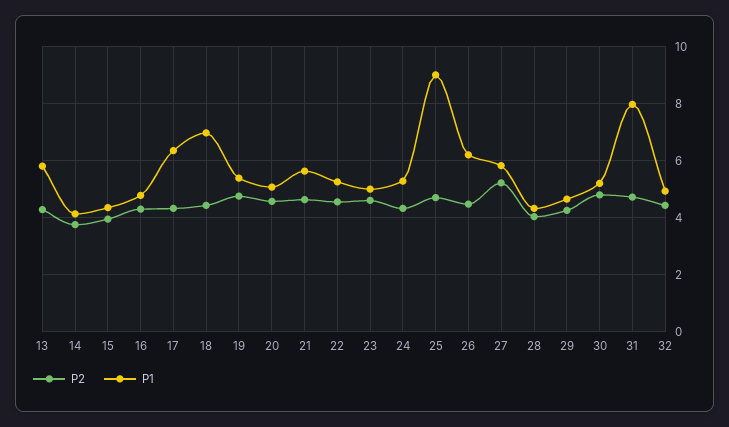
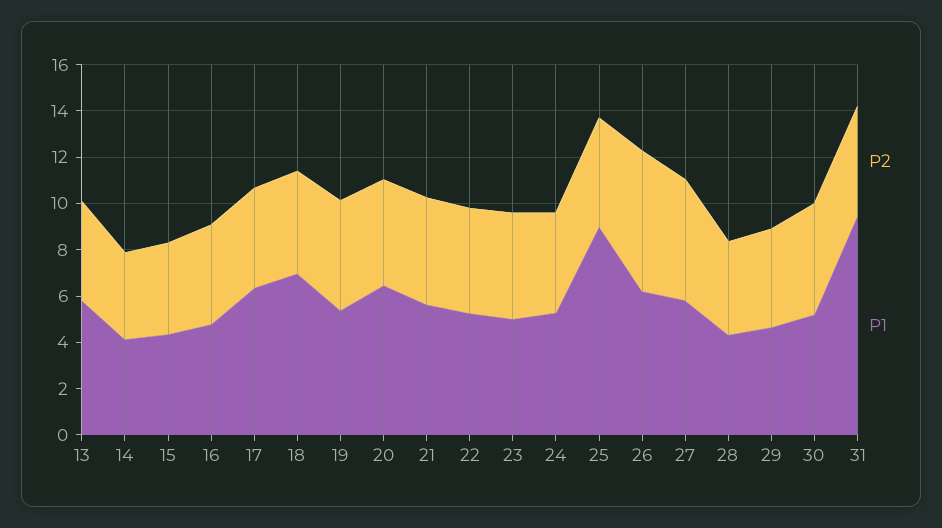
P1, 20: 5 -> 6.5
P2, 26: 4.5 -> 6
P1, 31: 8 -> 9.5
P2, 32: 4.5 -> none
P1, 32: 5 -> none

